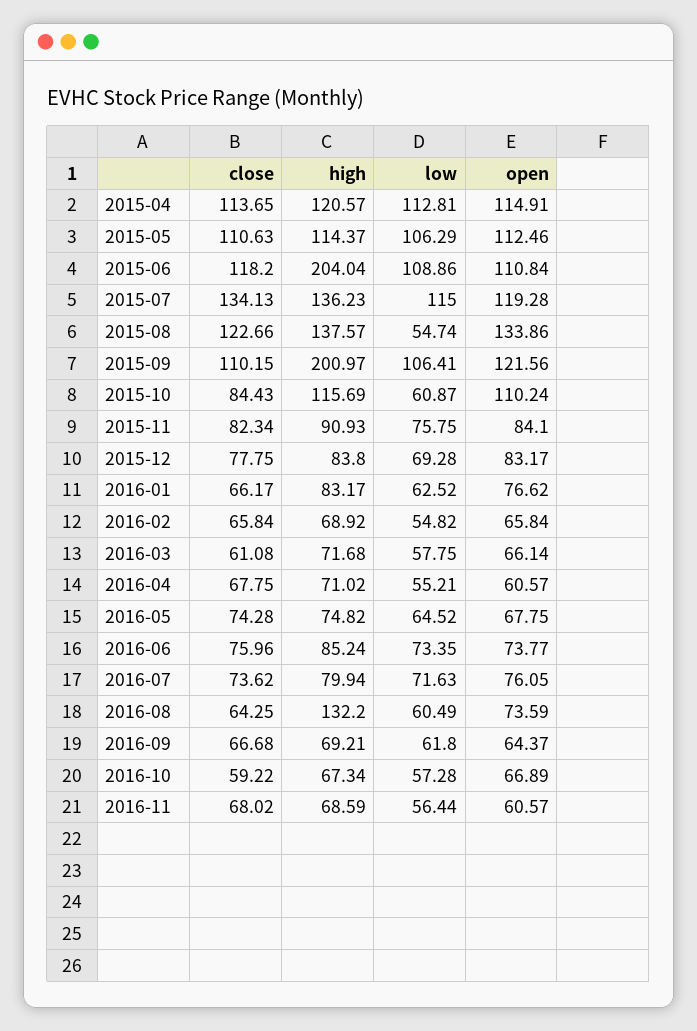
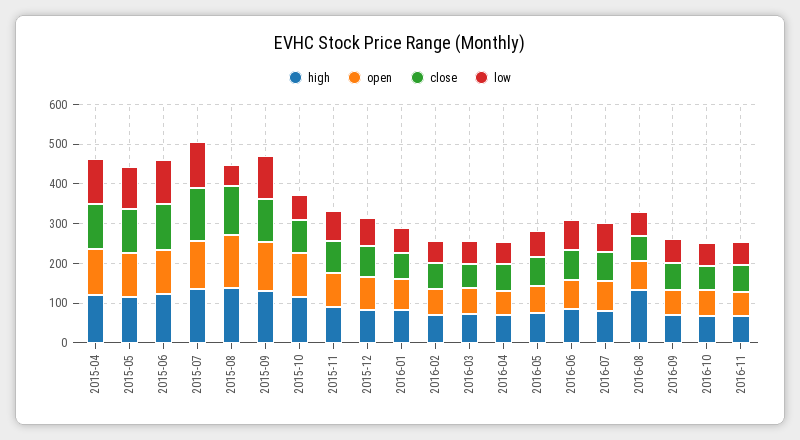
high, 2015-06: 204.04 -> 125
high, 2015-09: 200.97 -> 125

